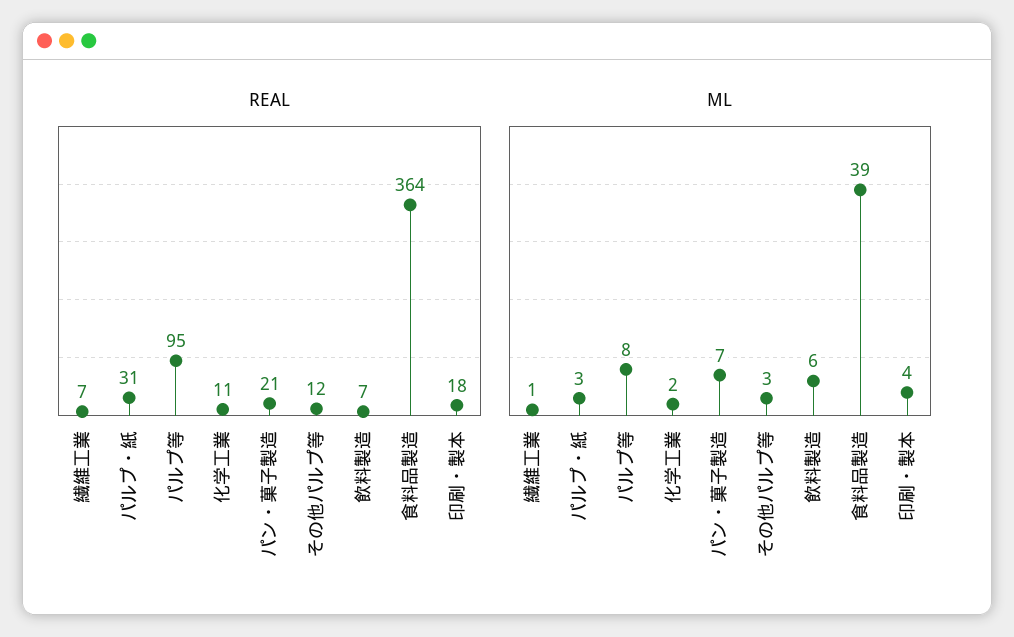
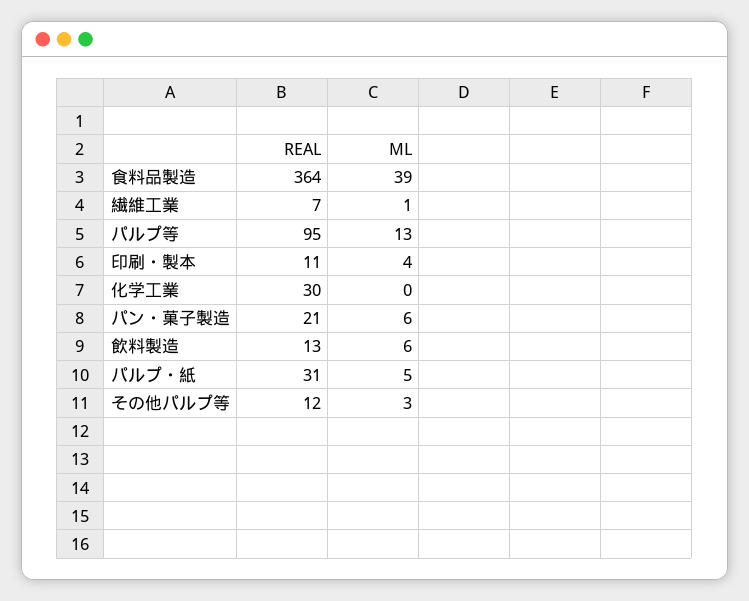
REAL, 化学工業: 11 -> 30
REAL, 飲料製造: 7 -> 13
REAL, 印刷・製本: 18 -> 11
ML, パルプ・紙: 3 -> 5
ML, パルプ等: 8 -> 13
ML, 化学工業: 2 -> 0
ML, パン・菓子製造: 7 -> 6

